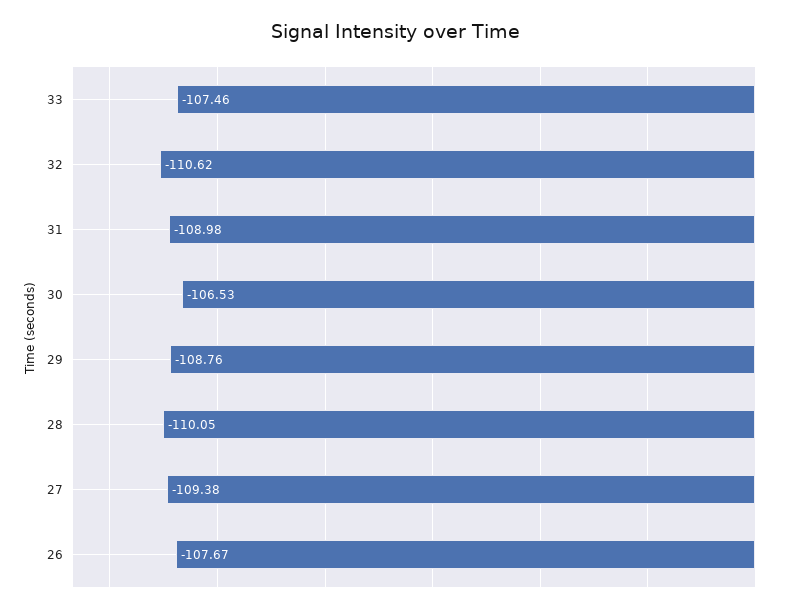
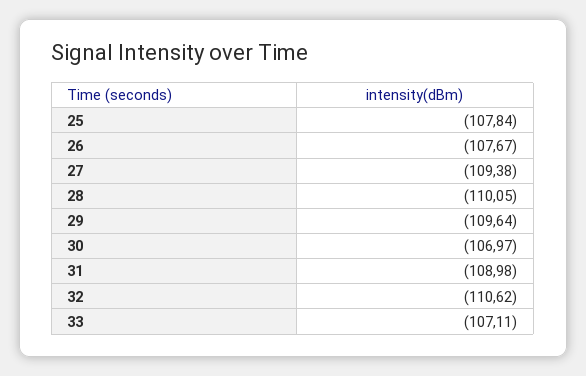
33: -107.46 -> -107.11
30: -106.53 -> -106.97
29: -108.76 -> -109.64
25: none -> -107.84

